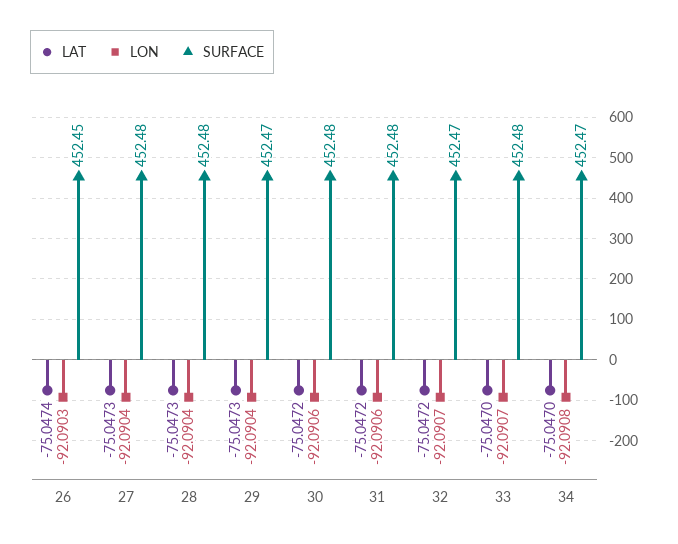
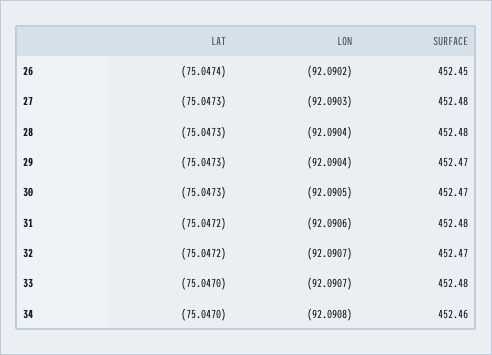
LON, 26: -92.0903 -> -92.0902
LON, 27: -92.0904 -> -92.0903
LAT, 30: -75.0472 -> -75.0473
LON, 30: -92.0906 -> -92.0905
SURFACE, 30: 452.48 -> 452.47
SURFACE, 34: 452.47 -> 452.46

